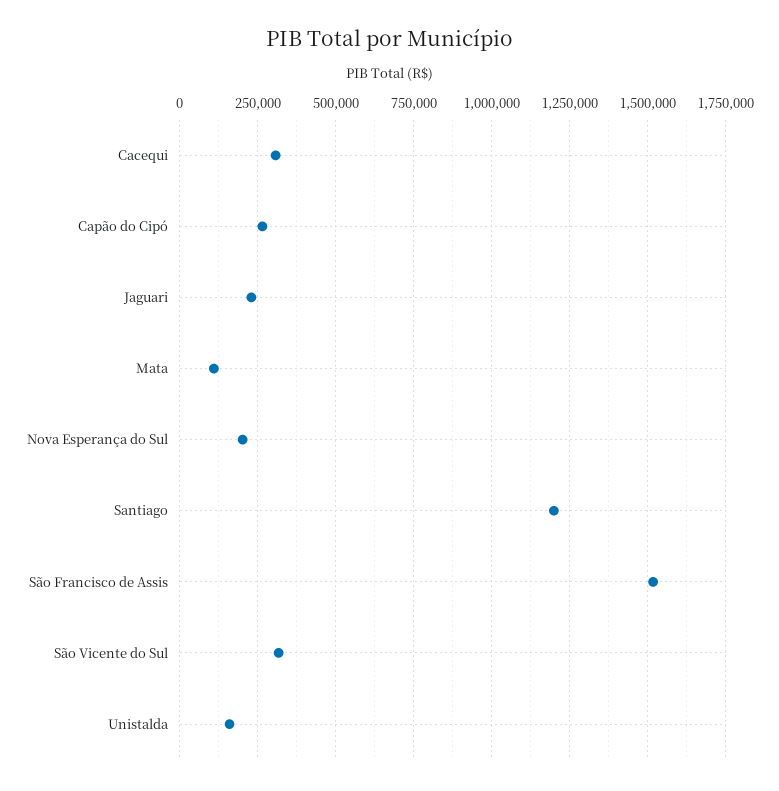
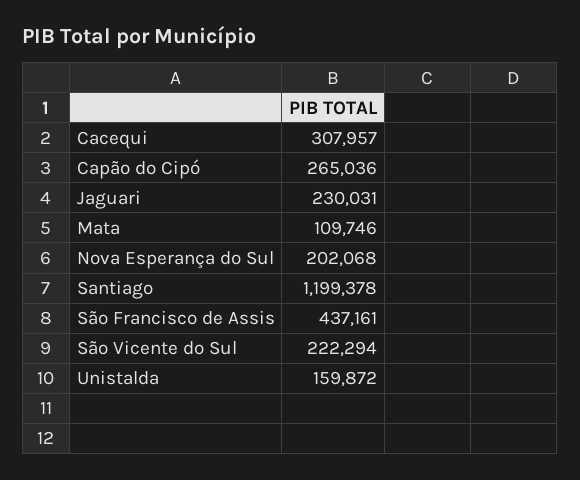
São Francisco de Assis: 1525000 -> 437161
São Vicente do Sul: 325000 -> 222294

